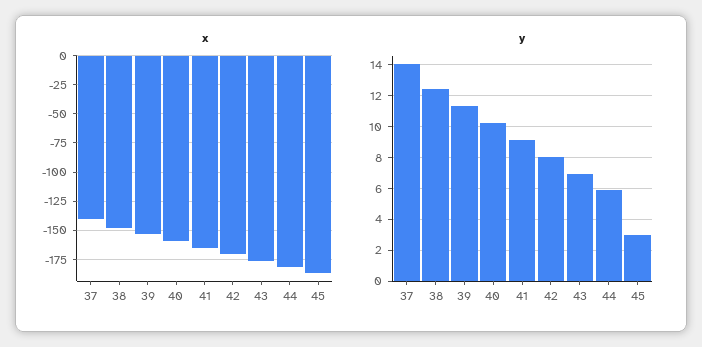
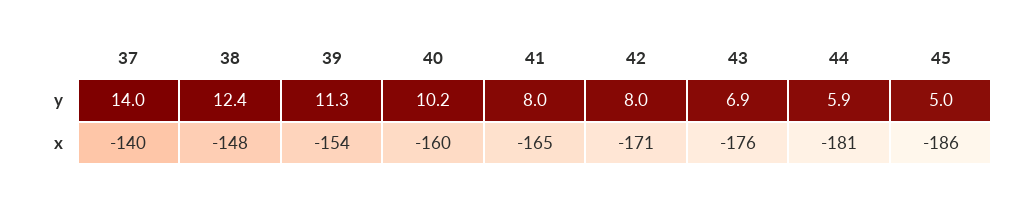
y, 41: 9 -> 8
y, 45: 3 -> 5

